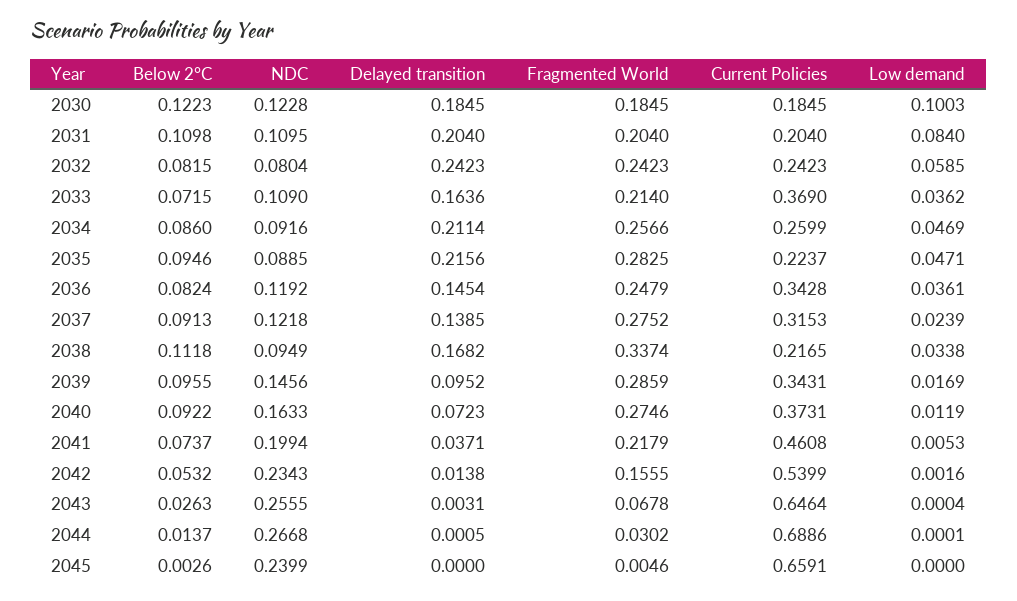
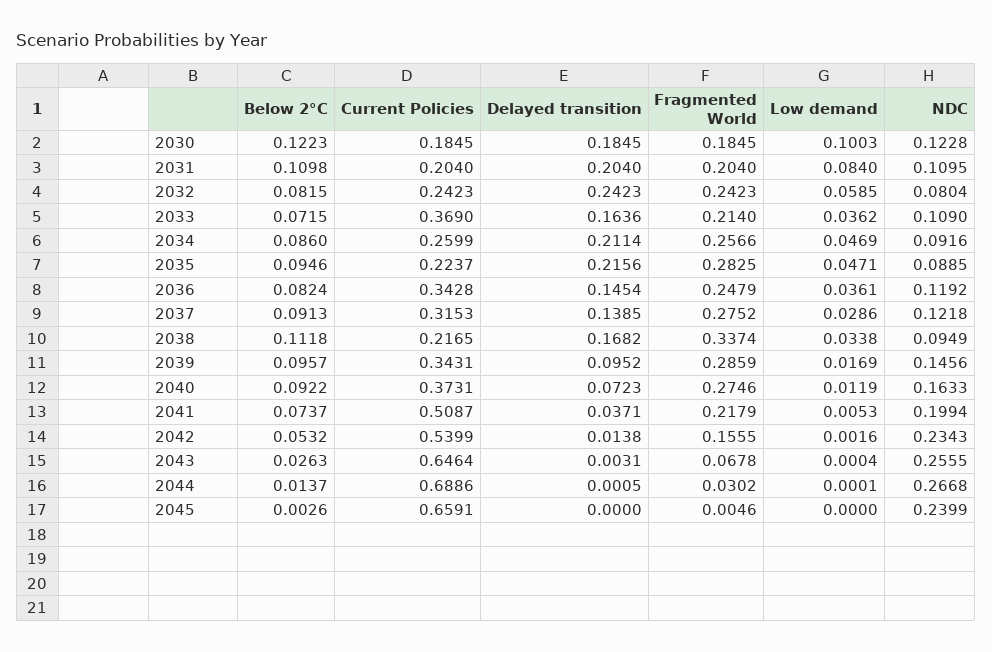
Low demand, 2037: 0.0239 -> 0.0286
Below 2°C, 2039: 0.0955 -> 0.0957
Current Policies, 2041: 0.4608 -> 0.5087

